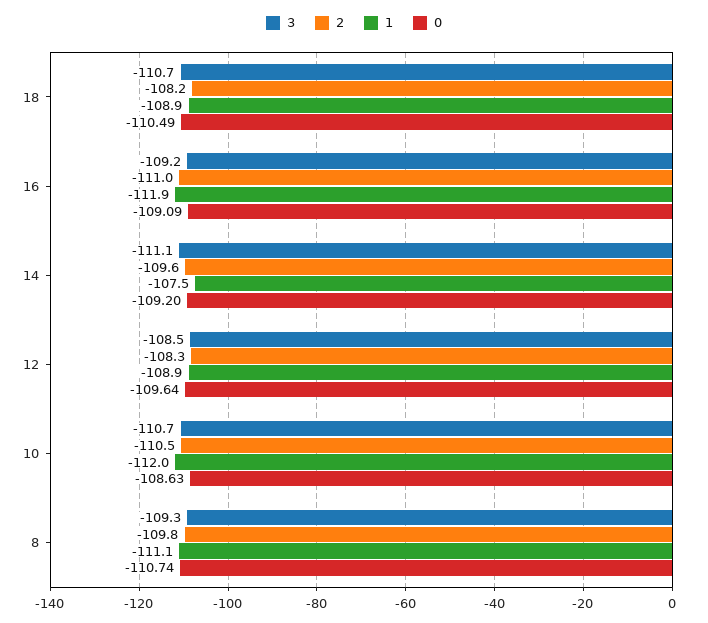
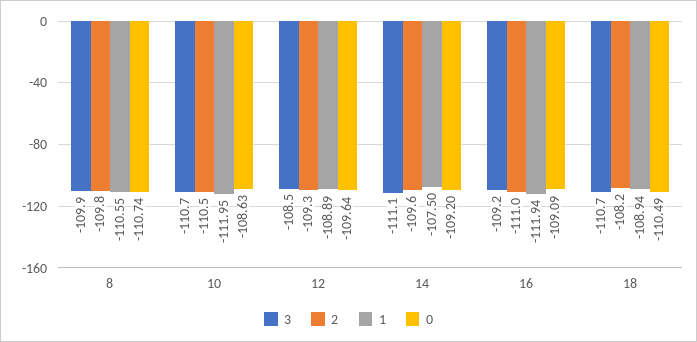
2, 12: -108.3 -> -109.3
3, 8: -109.3 -> -109.9
1, 8: -111.1 -> -110.55

